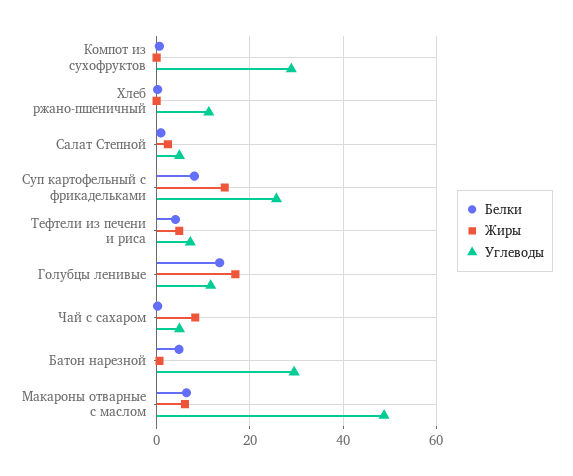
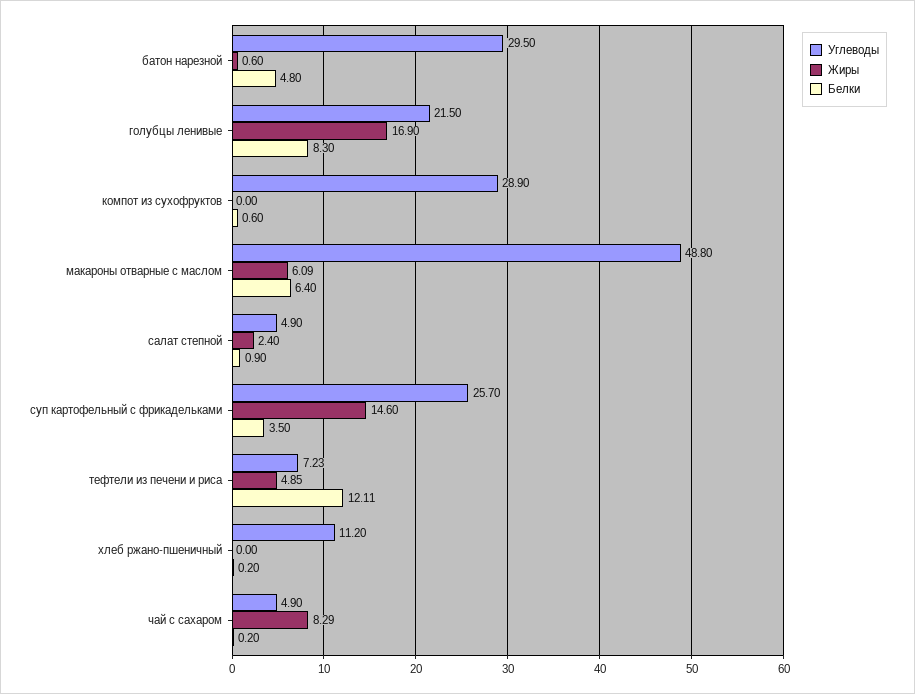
Белки, Суп картофельный с фрикадельками: 8 -> 3.5
Белки, Тефтели из печени и риса: 4 -> 12.11
Белки, Голубцы ленивые: 14 -> 8.3
Углеводы, Голубцы ленивые: 12 -> 21.5

